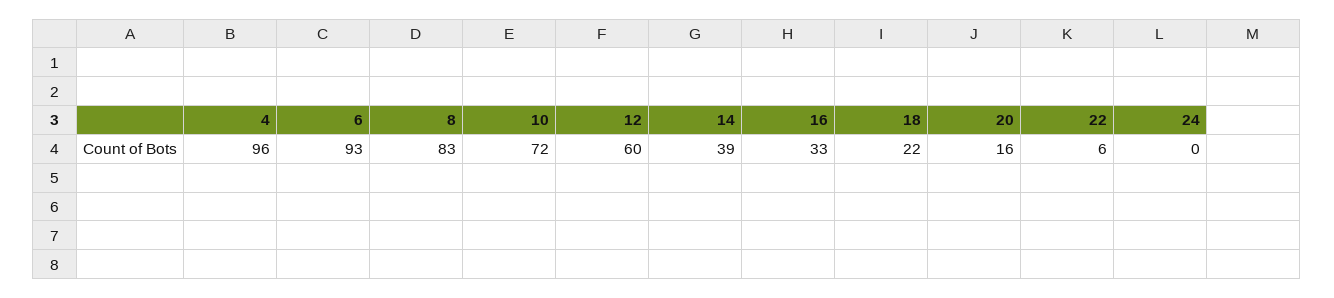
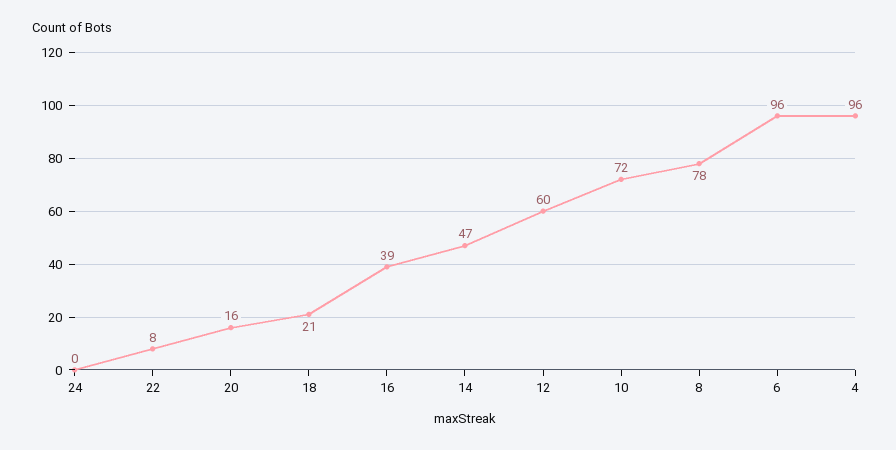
6: 93 -> 96
8: 83 -> 78
14: 39 -> 47
16: 33 -> 39
18: 22 -> 21
22: 6 -> 8

